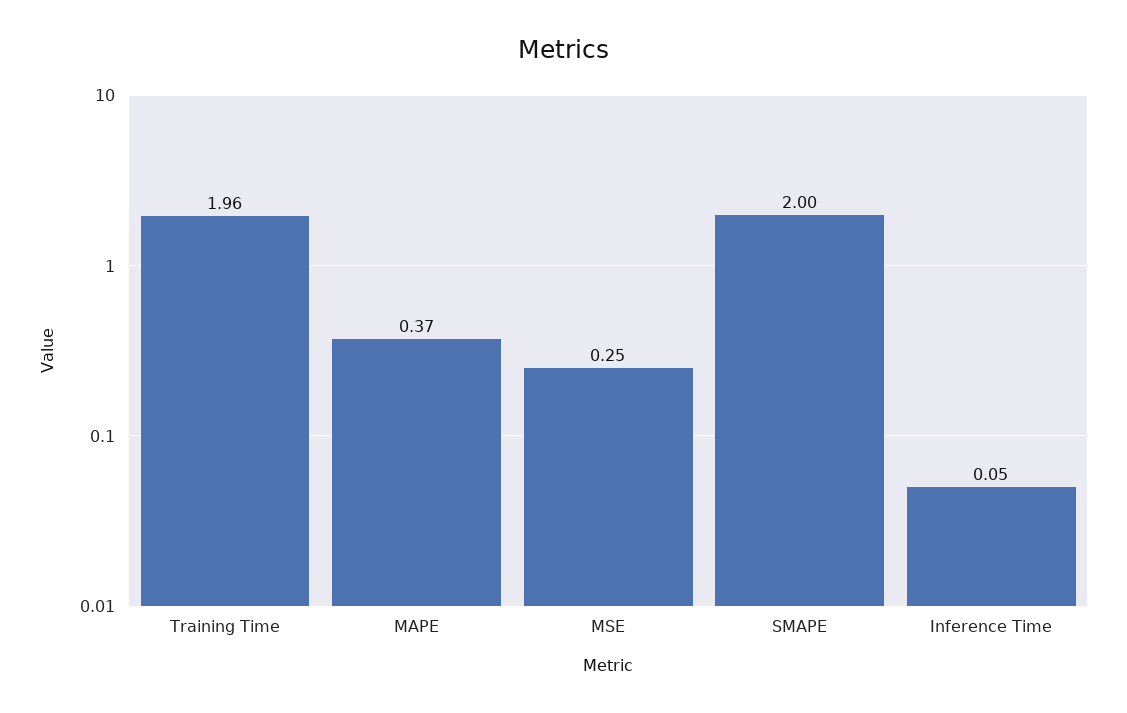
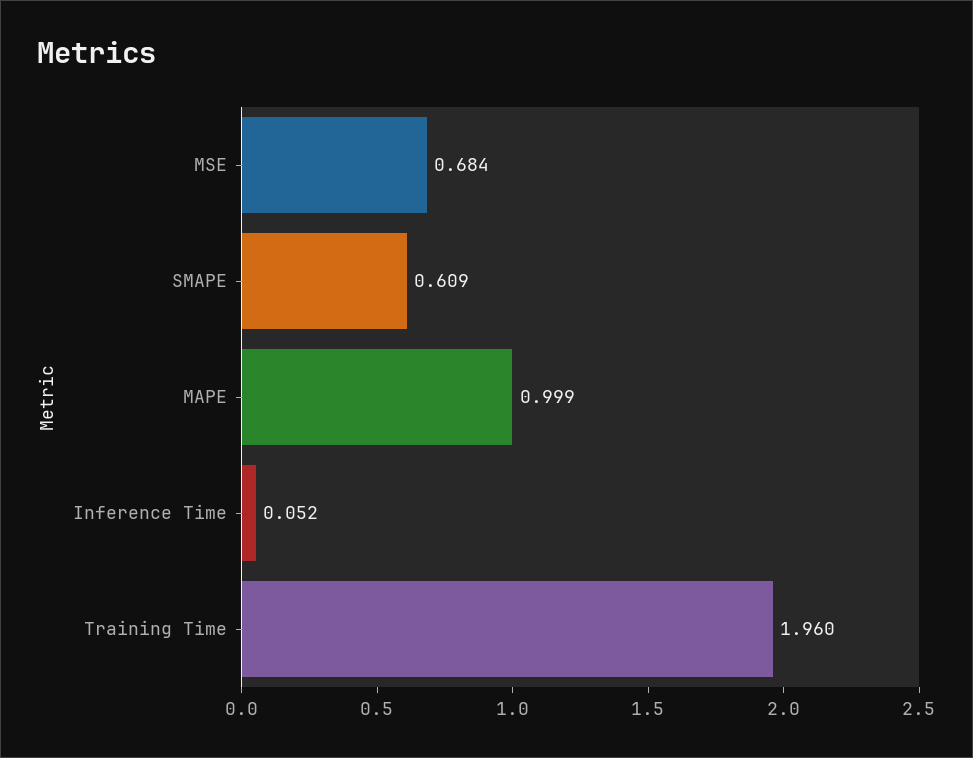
MAPE: 0.37 -> 0.999
MSE: 0.25 -> 0.684
SMAPE: 2 -> 0.609

